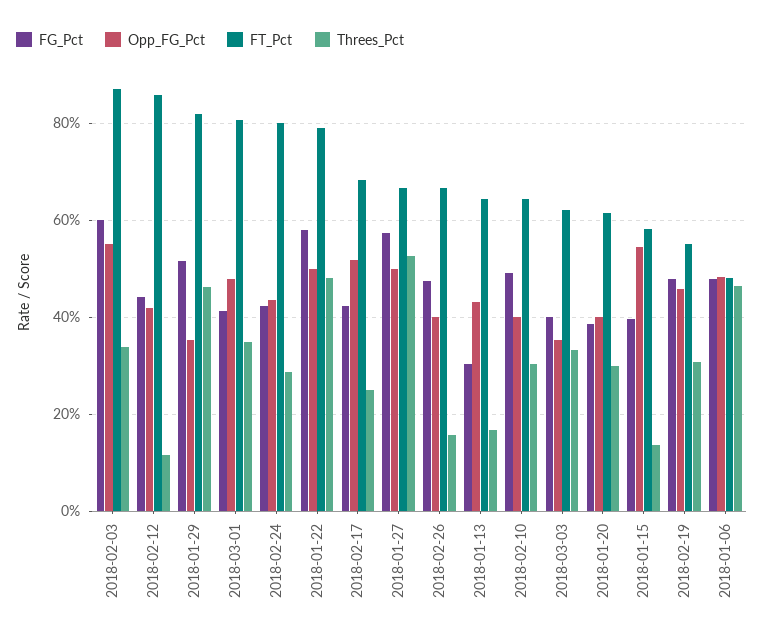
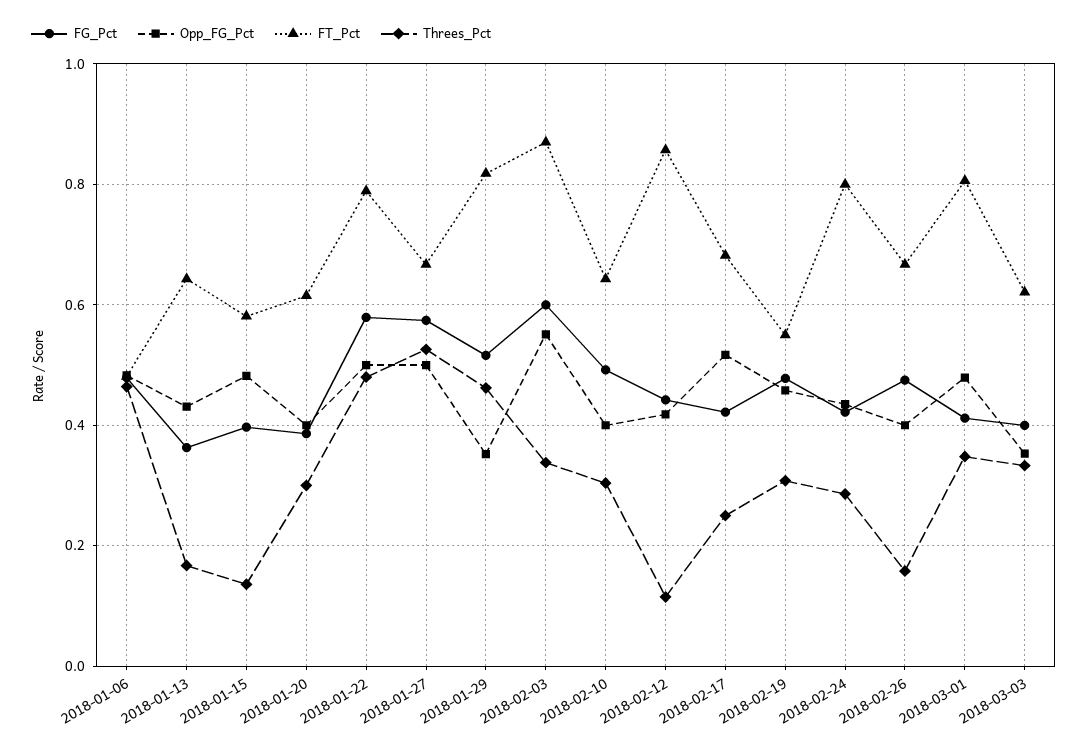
FG_Pct, 2018-01-13: 0.3 -> 0.36
Opp_FG_Pct, 2018-01-15: 0.54 -> 0.48

